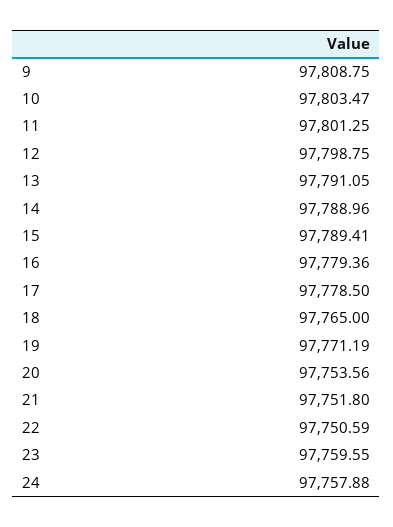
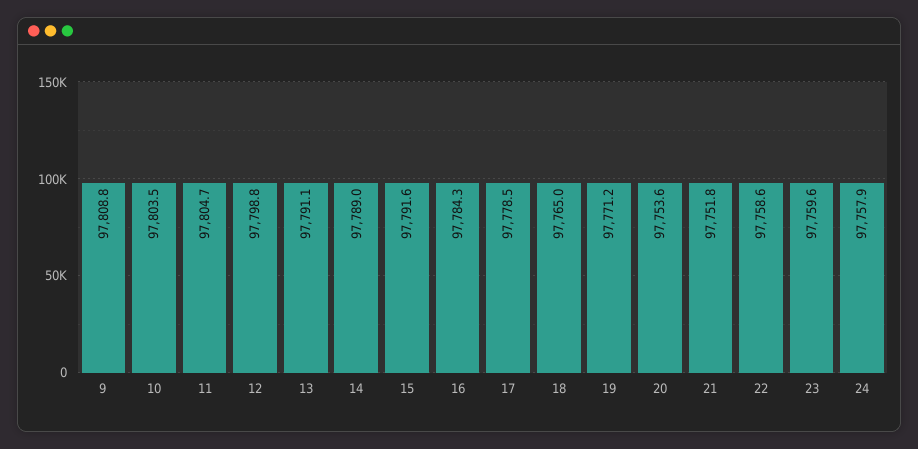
11: 97801.25 -> 97804.7
15: 97789.41 -> 97791.6
16: 97779.36 -> 97784.3
22: 97750.59 -> 97758.6

